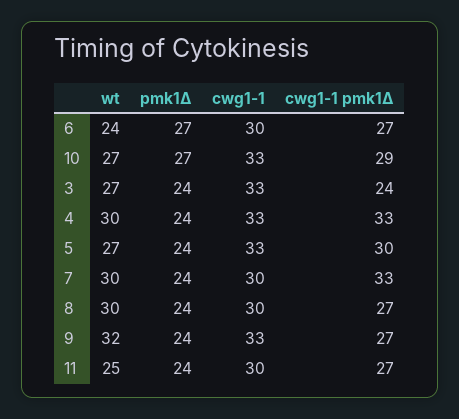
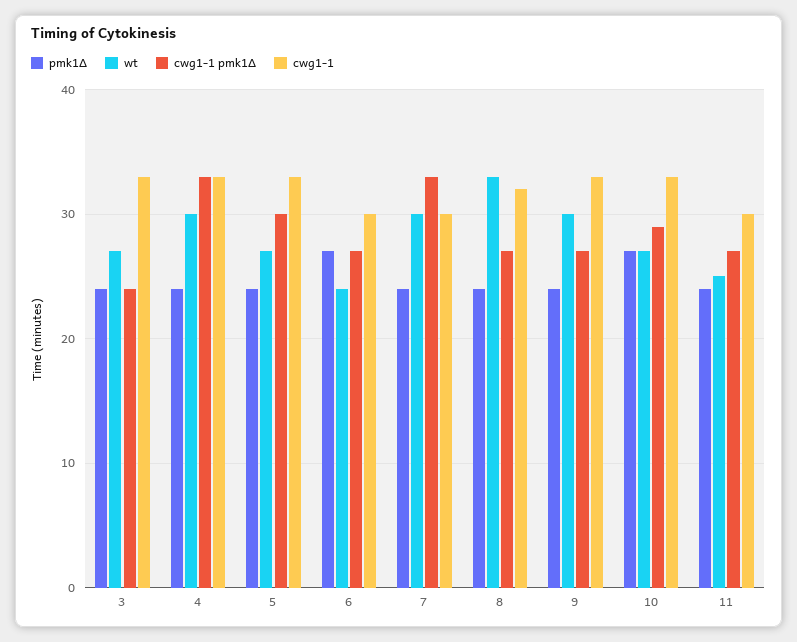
wt, 8: 30 -> 33
cwg1-1, 8: 30 -> 32
wt, 9: 32 -> 30

